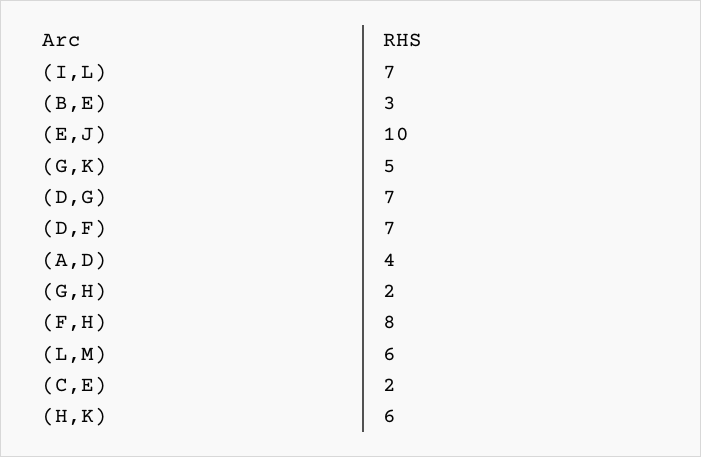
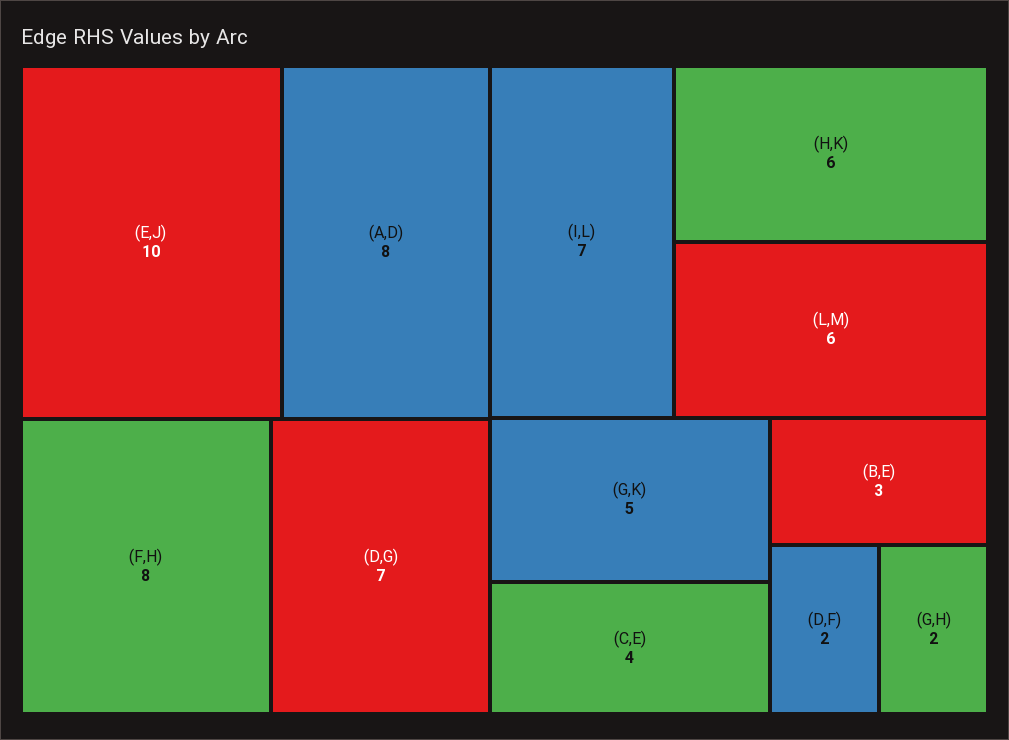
(D,F): 7 -> 2
(A,D): 4 -> 8
(C,E): 2 -> 4

